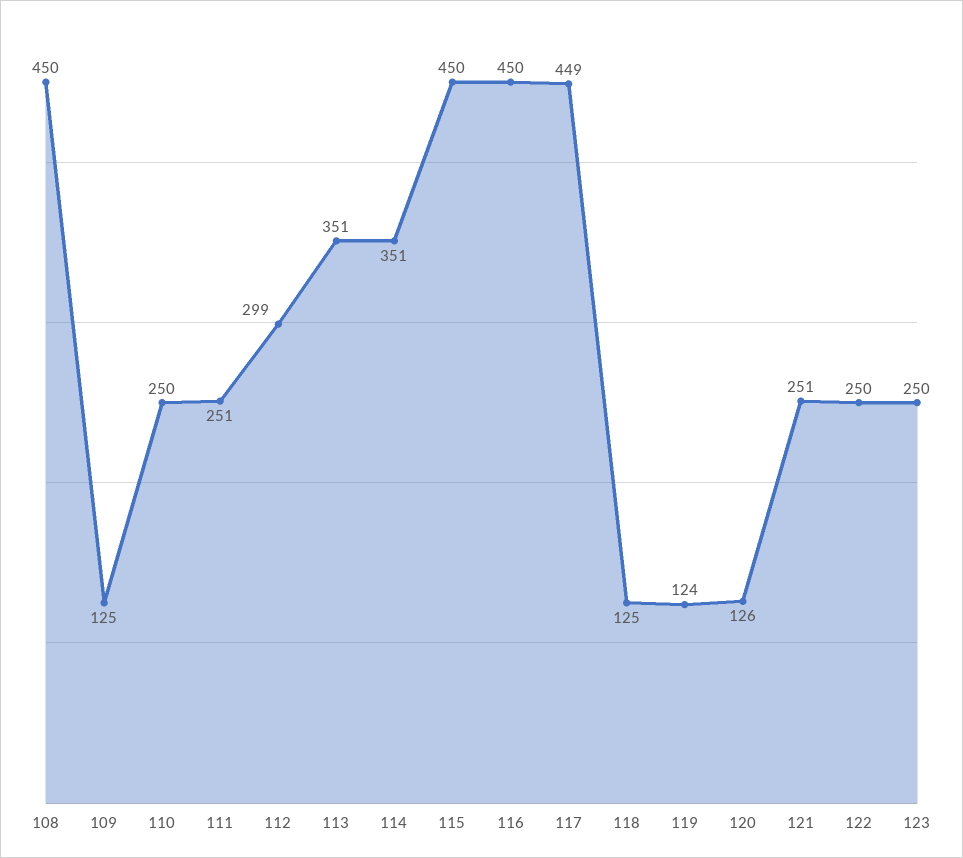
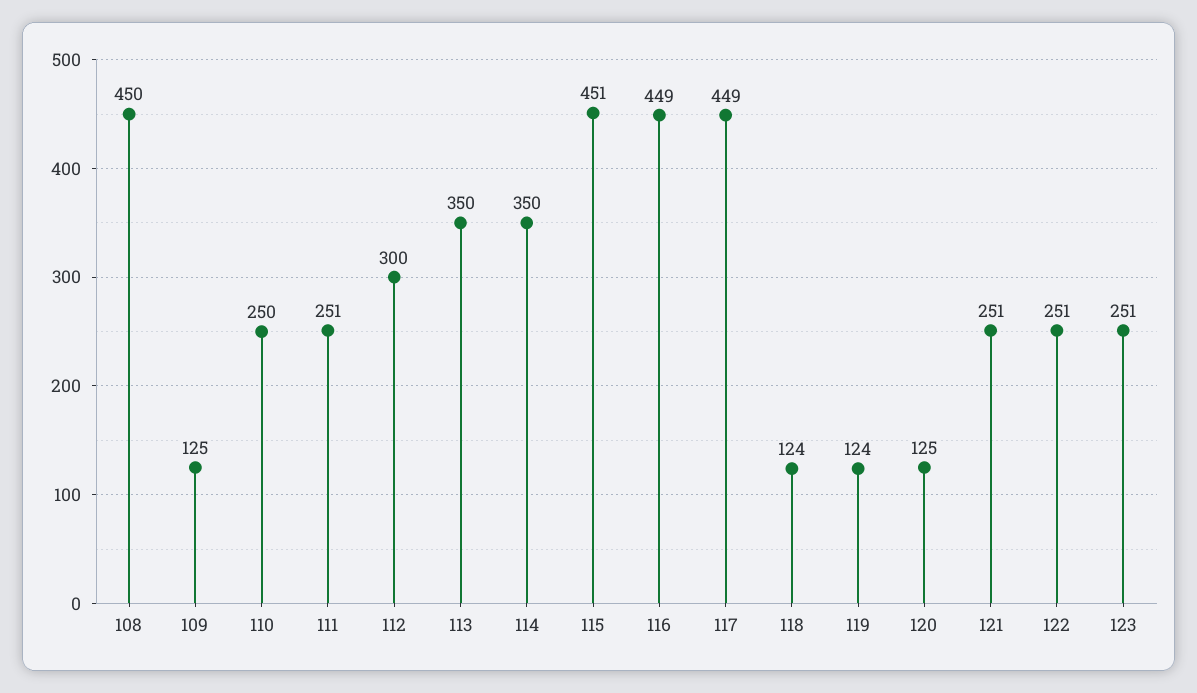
112: 299 -> 300
113: 351 -> 350
114: 351 -> 350
115: 450 -> 451
116: 450 -> 449
118: 125 -> 124
120: 126 -> 125
122: 250 -> 251
123: 250 -> 251

